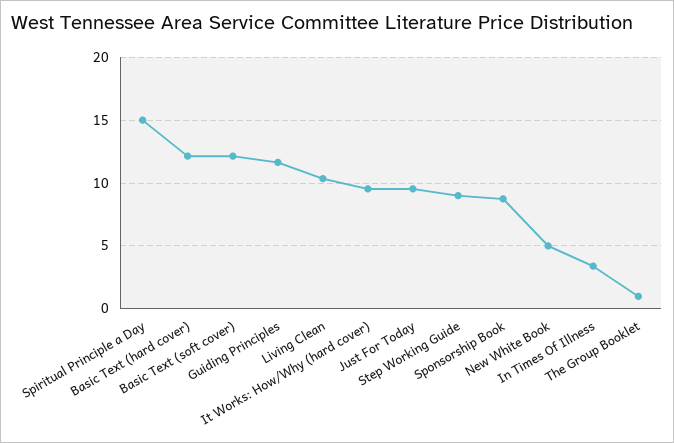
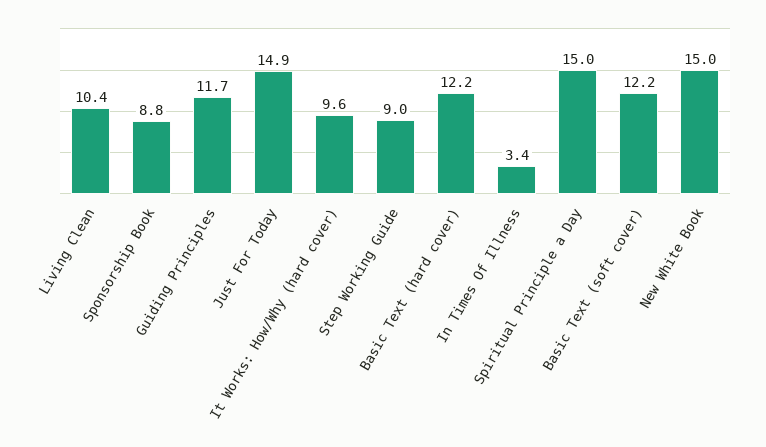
Just For Today: 9.5 -> 14.9
New White Book: 5 -> 15
The Group Booklet: 1 -> none

